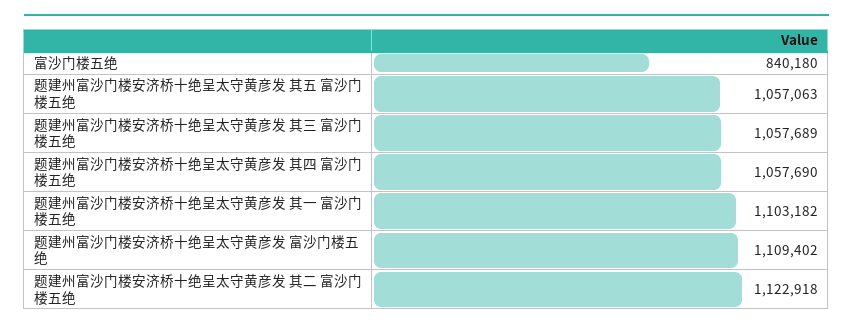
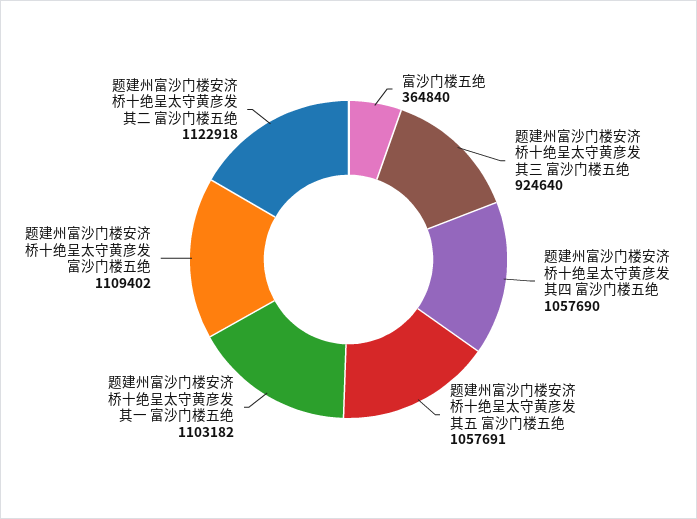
富沙门楼五绝: 840180 -> 364840
题建州富沙门楼安济桥十绝呈太守黄彦发 其五 富沙门楼五绝: 1057063 -> 1057691
题建州富沙门楼安济桥十绝呈太守黄彦发 其三 富沙门楼五绝: 1057689 -> 924640

